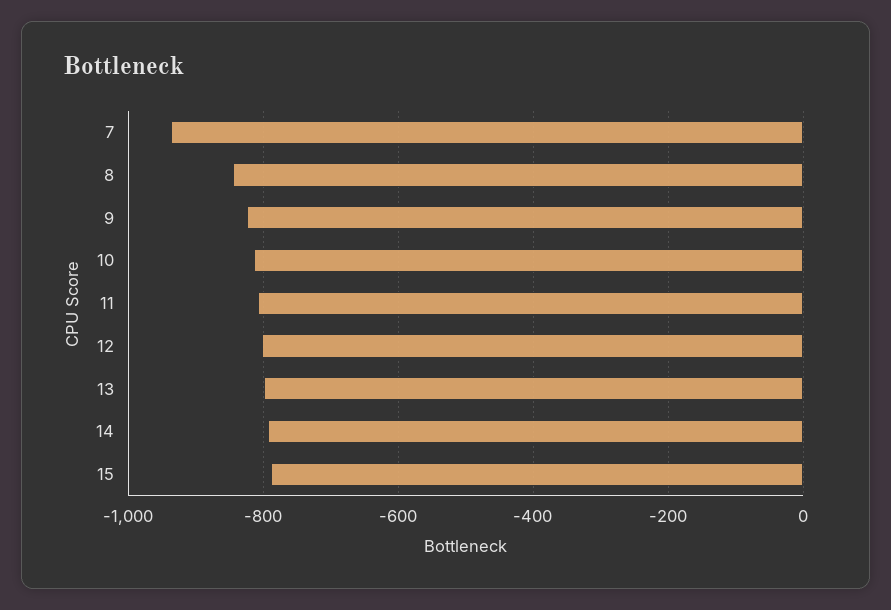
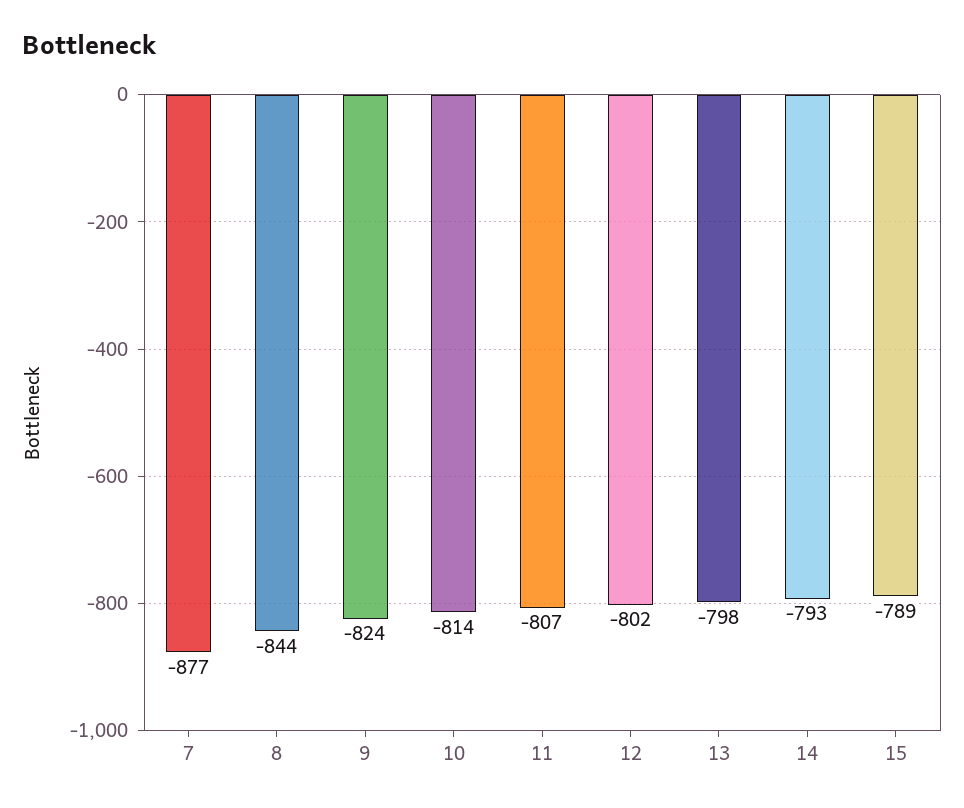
7: -940 -> -877

